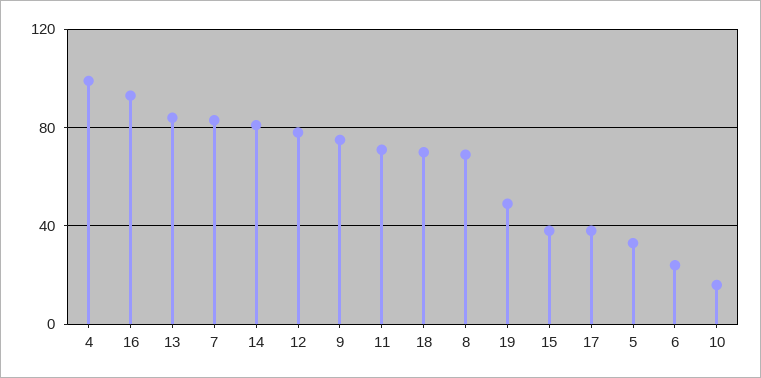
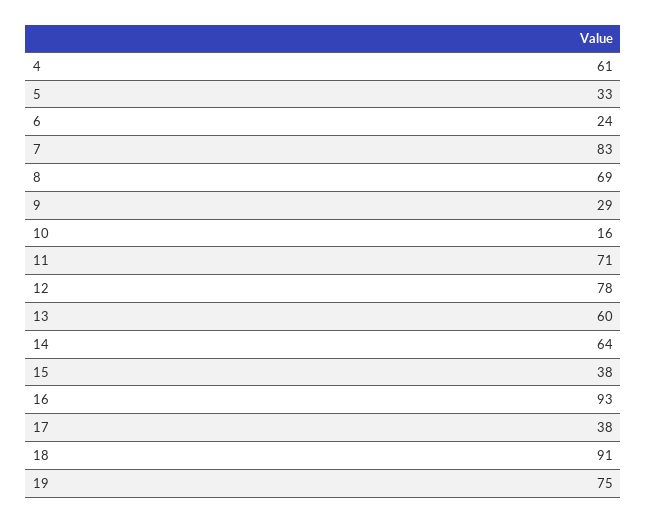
4: 100 -> 61
13: 85 -> 60
14: 80 -> 64
9: 75 -> 29
18: 70 -> 91
19: 50 -> 75

